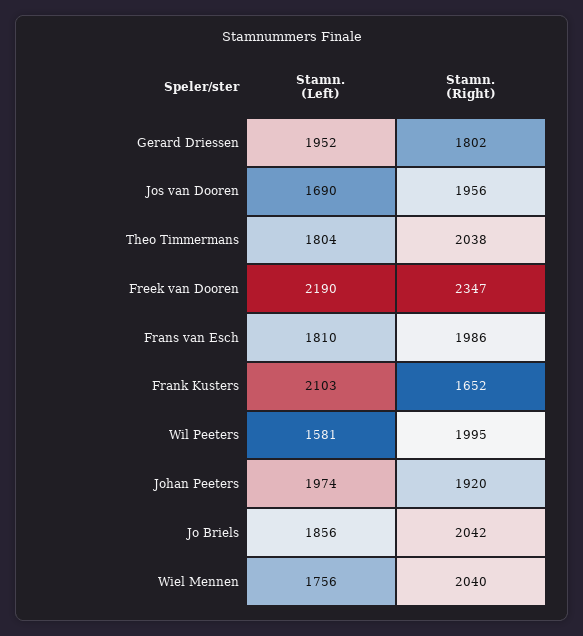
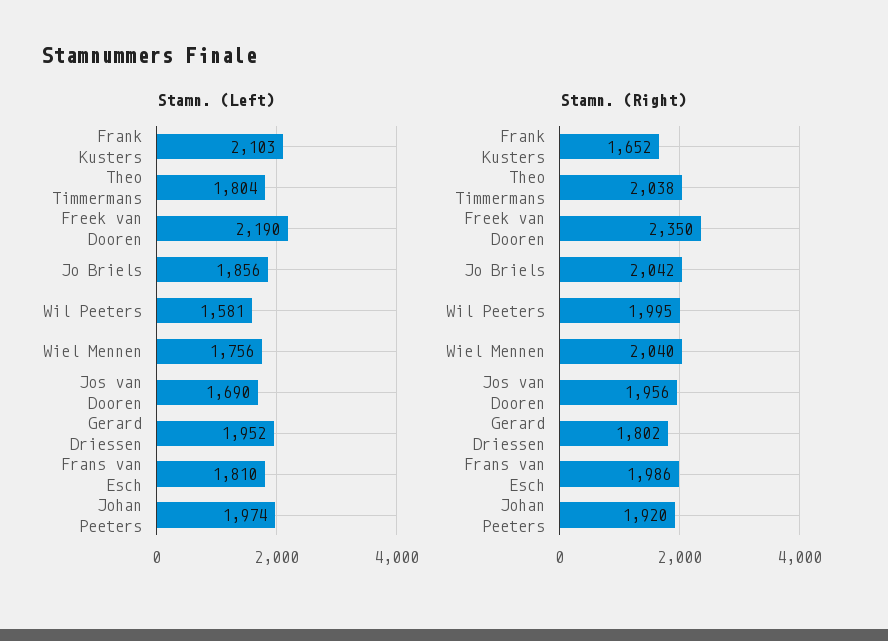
Stamn. (Right), Freek van Dooren: 2347 -> 2350

